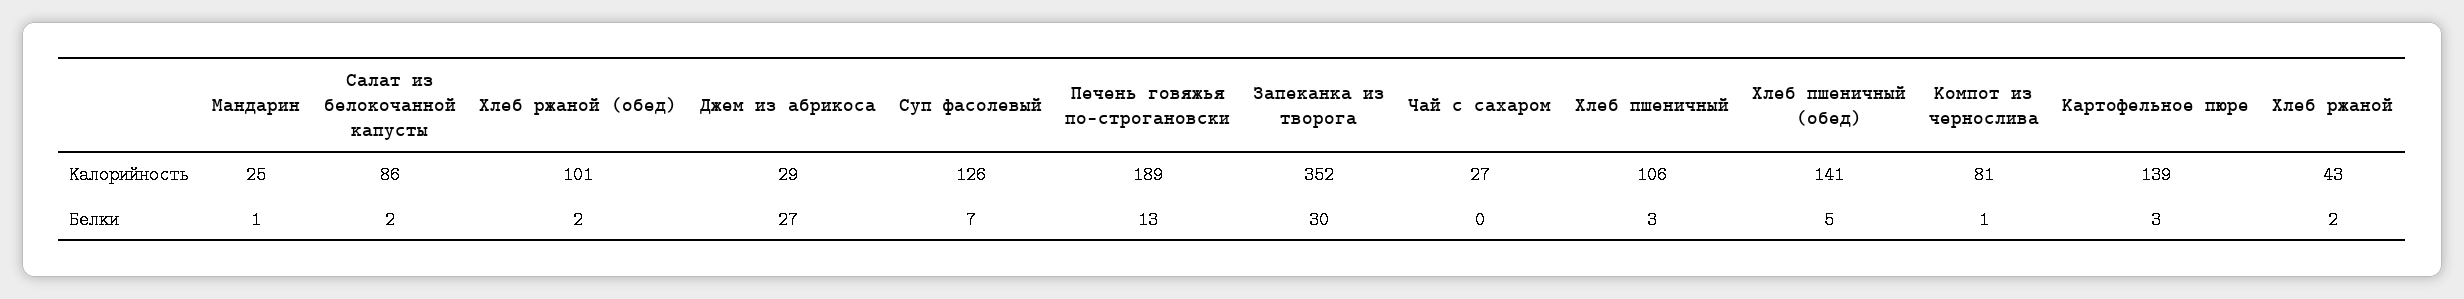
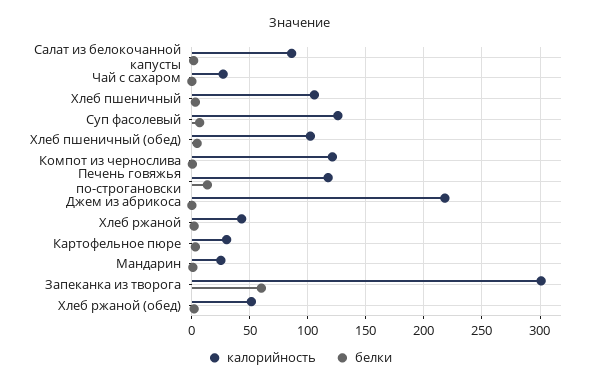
Калорийность, Хлеб ржаной (обед): 101 -> 50
Калорийность, Джем из абрикоса: 29 -> 220
Калорийность, Печень говяжья по-строгановски: 189 -> 120
Калорийность, Запеканка из творога: 352 -> 300
Калорийность, Хлеб пшеничный (обед): 141 -> 100
Калорийность, Компот из чернослива: 81 -> 120
Калорийность, Картофельное пюре: 139 -> 30
Белки, Джем из абрикоса: 27 -> 0
Белки, Запеканка из творога: 30 -> 60

